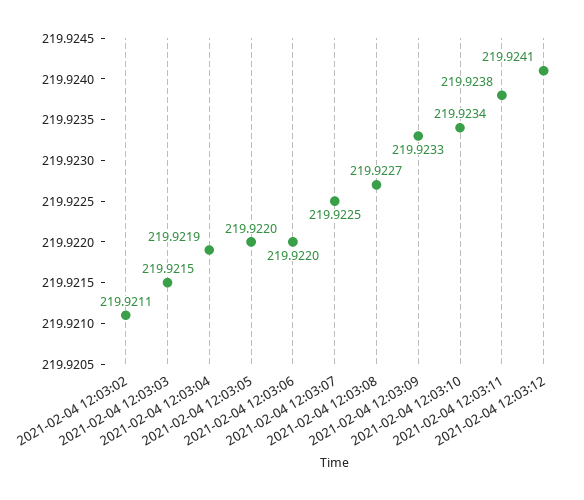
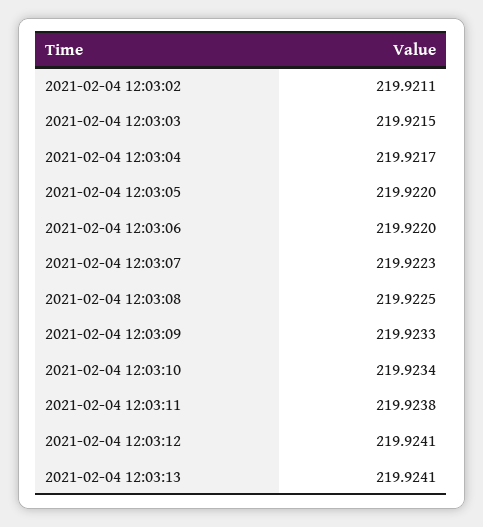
2021-02-04 12:03:04: 219.9219 -> 219.9217
2021-02-04 12:03:07: 219.9225 -> 219.9223
2021-02-04 12:03:08: 219.9227 -> 219.9225
2021-02-04 12:03:13: none -> 219.9241

